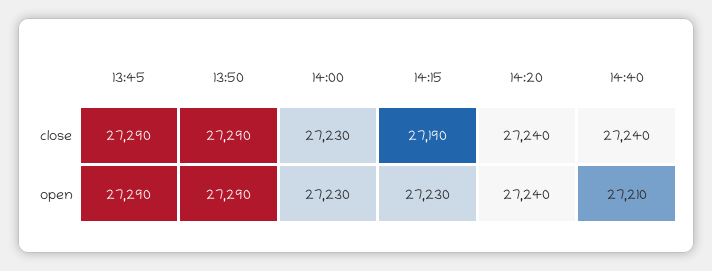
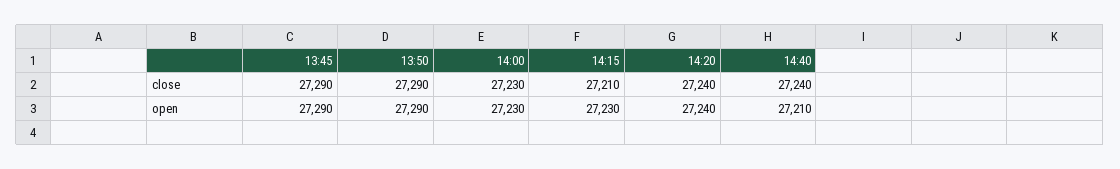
14:15, close: 27190 -> 27210

